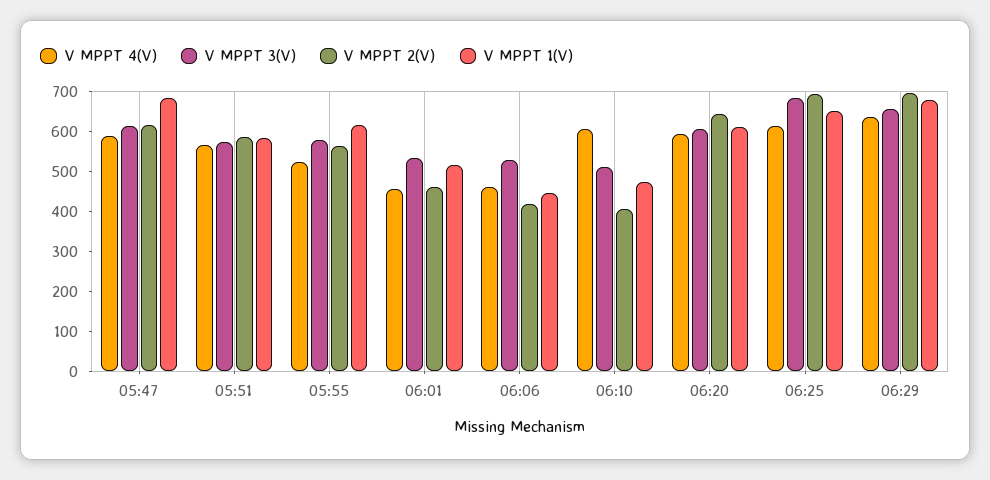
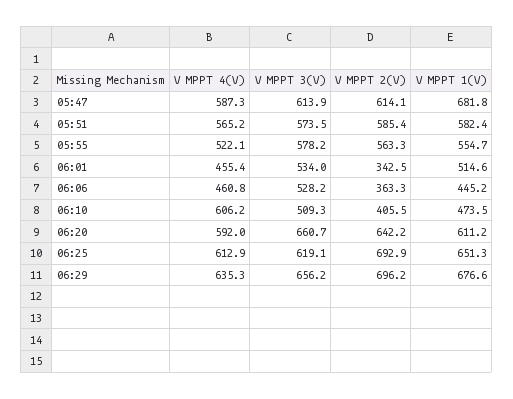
V MPPT 1(V), 05:55: 620 -> 554.7
V MPPT 2(V), 06:01: 460 -> 342.5
V MPPT 2(V), 06:06: 420 -> 363.3
V MPPT 3(V), 06:20: 600 -> 660.7
V MPPT 3(V), 06:25: 680 -> 619.1

